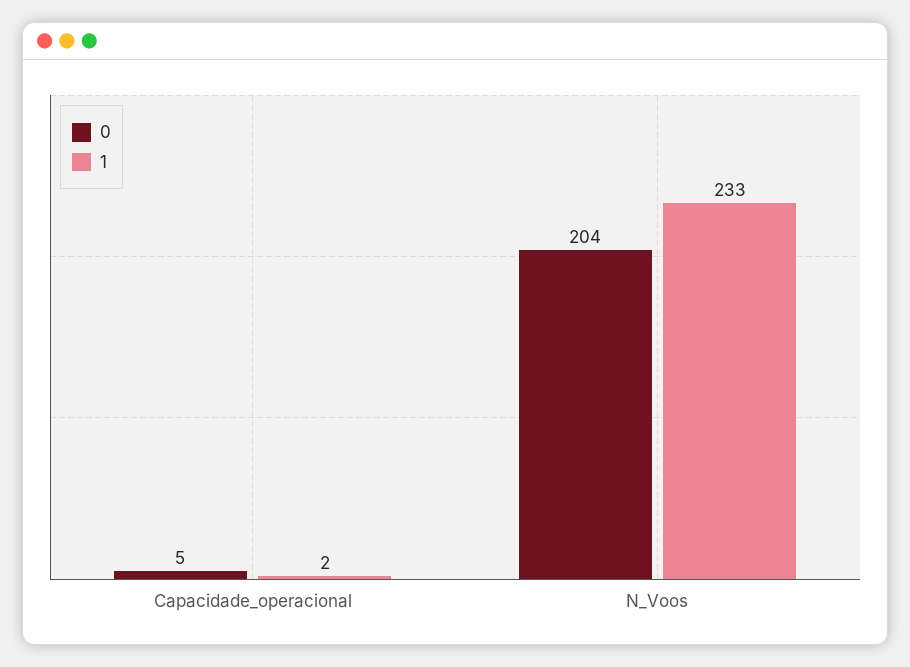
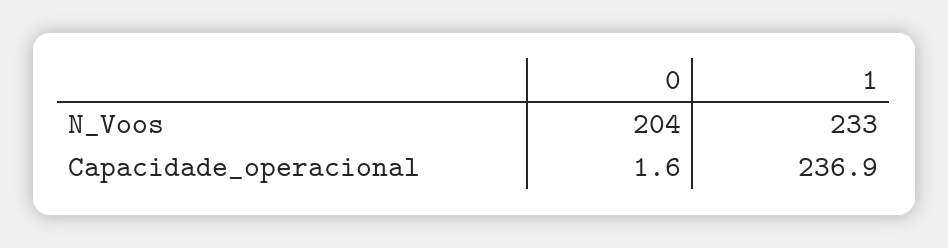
0, Capacidade_operacional: 5 -> 1.6
1, Capacidade_operacional: 2 -> 236.9

